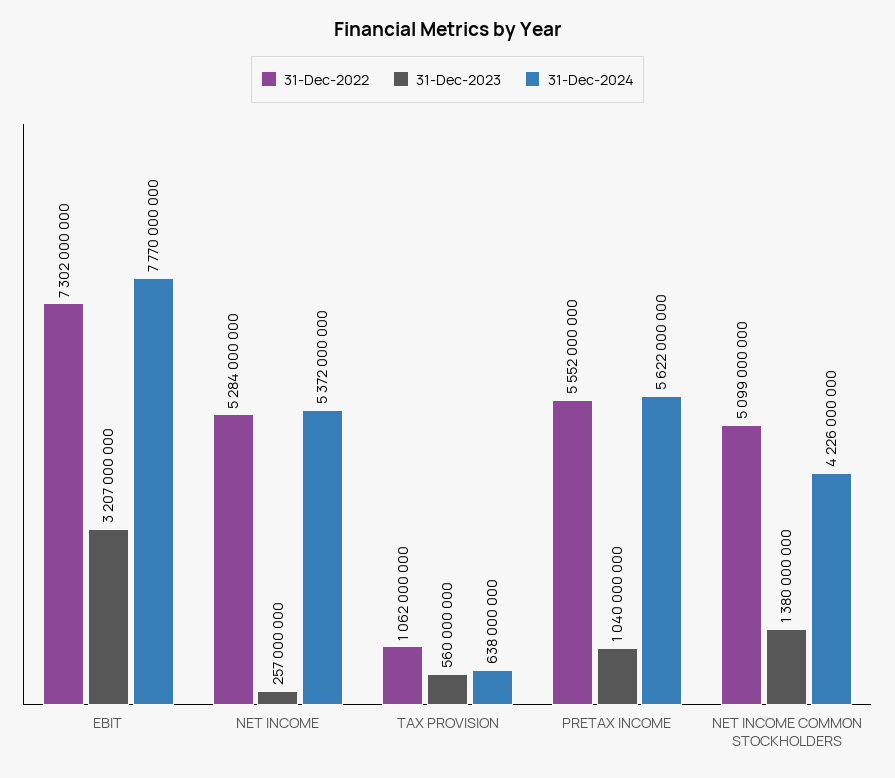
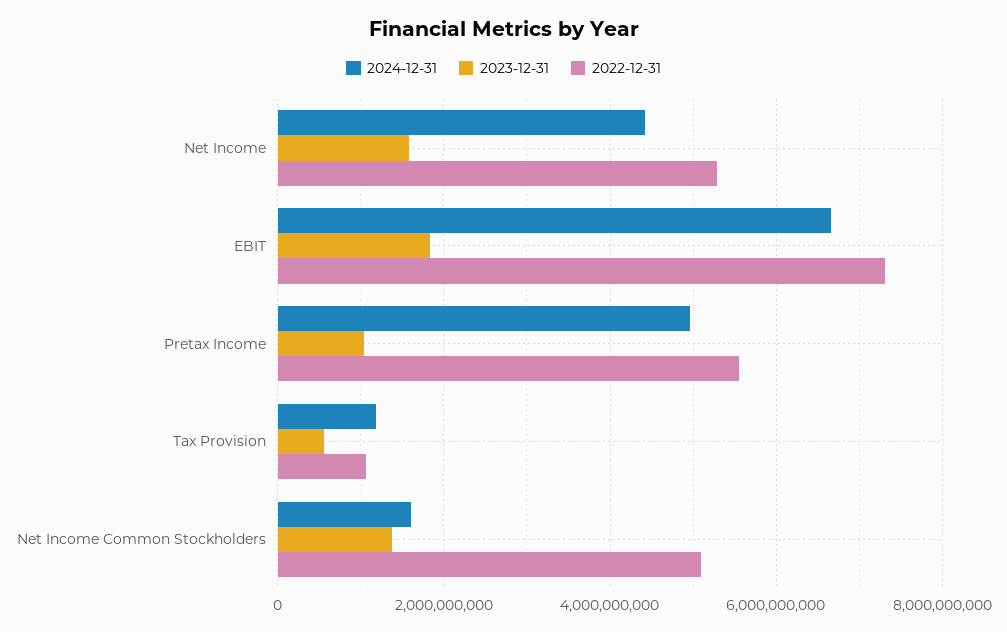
31-Dec-2023, EBIT: 3207000000 -> 1800000000
31-Dec-2024, EBIT: 7770000000 -> 6600000000
31-Dec-2023, NET INCOME: 257000000 -> 1600000000
31-Dec-2024, NET INCOME: 5372000000 -> 4400000000
31-Dec-2024, TAX PROVISION: 638000000 -> 1200000000
31-Dec-2024, PRETAX INCOME: 5622000000 -> 5000000000
31-Dec-2024, NET INCOME COMMON STOCKHOLDERS: 4226000000 -> 1600000000

